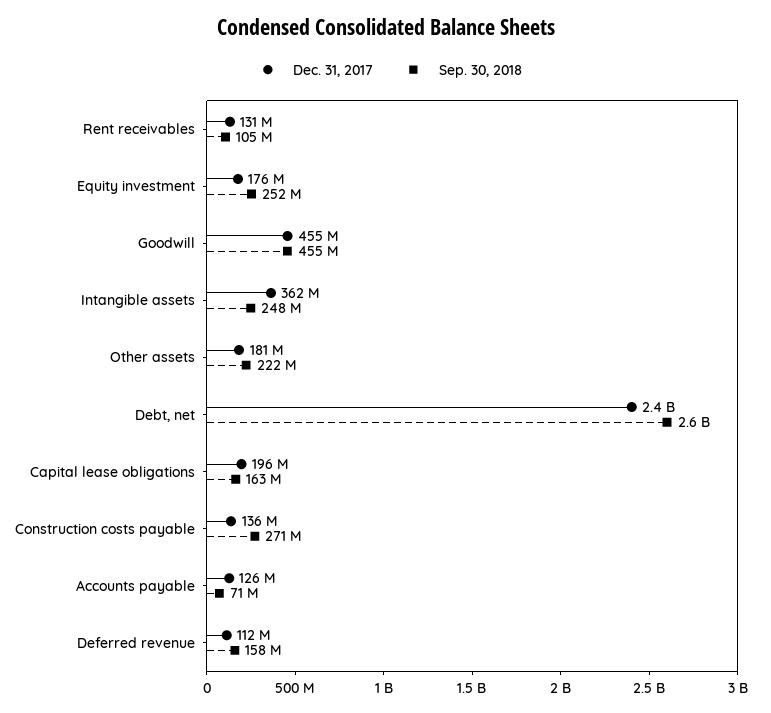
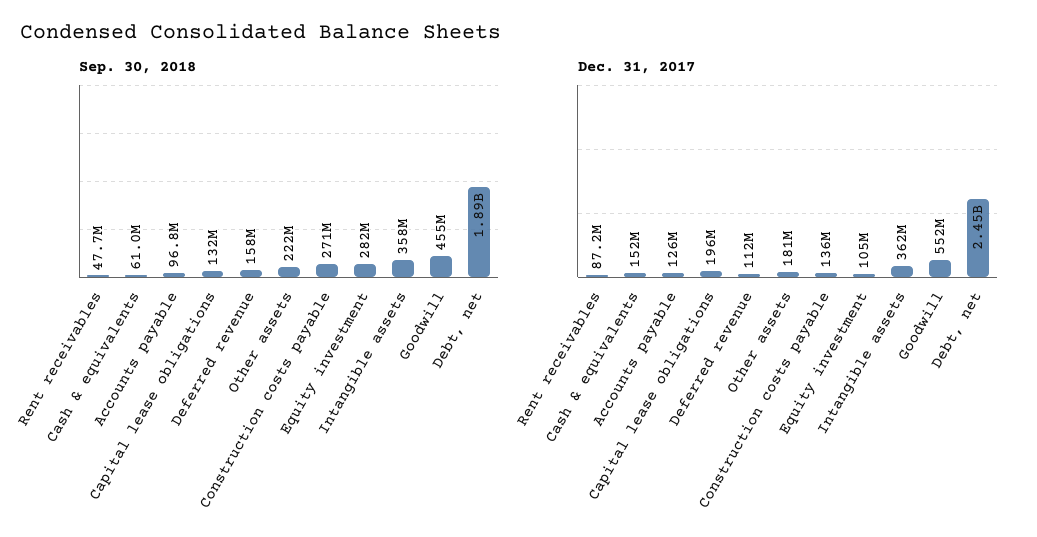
Dec. 31, 2017, Rent receivables: 131000000 -> 87200000
Sep. 30, 2018, Rent receivables: 105000000 -> 47700000
Dec. 31, 2017, Equity investment: 176000000 -> 105000000
Sep. 30, 2018, Equity investment: 252000000 -> 282000000
Dec. 31, 2017, Goodwill: 455000000 -> 552000000
Sep. 30, 2018, Intangible assets: 248000000 -> 358000000
Sep. 30, 2018, Debt, net: 2600000000 -> 1890000000
Sep. 30, 2018, Capital lease obligations: 163000000 -> 132000000
Sep. 30, 2018, Accounts payable: 71000000 -> 96800000
Sep. 30, 2018, Cash & equivalents: none -> 61000000
Dec. 31, 2017, Cash & equivalents: none -> 152000000

